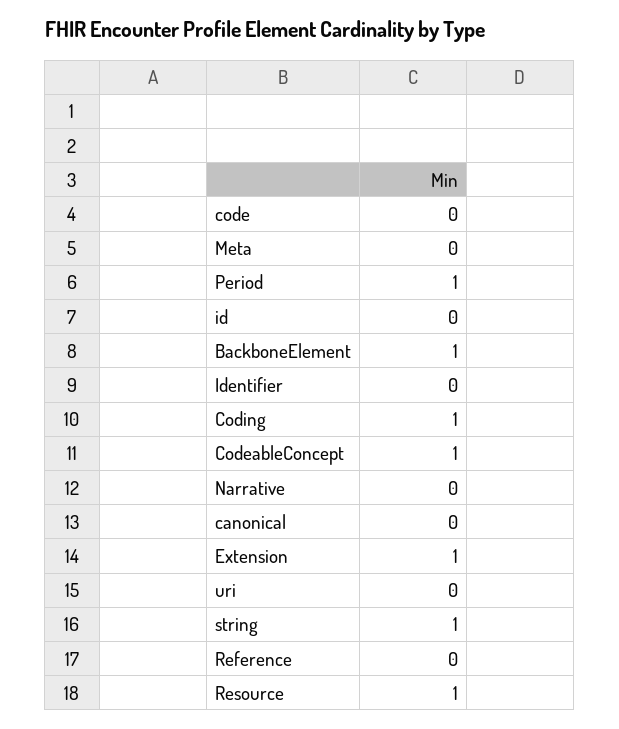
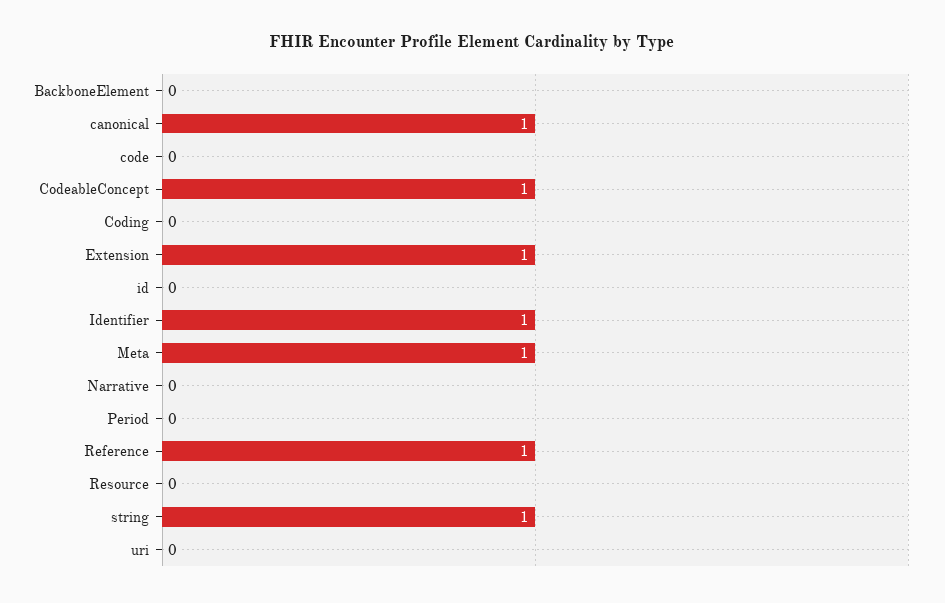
Meta: 0 -> 1
Period: 1 -> 0
BackboneElement: 1 -> 0
Identifier: 0 -> 1
Coding: 1 -> 0
canonical: 0 -> 1
Reference: 0 -> 1
Resource: 1 -> 0

